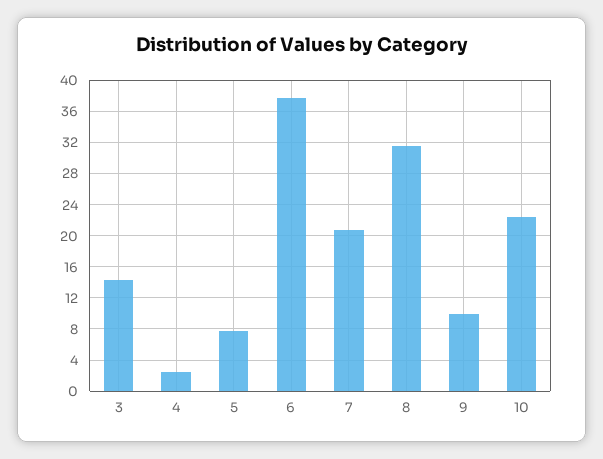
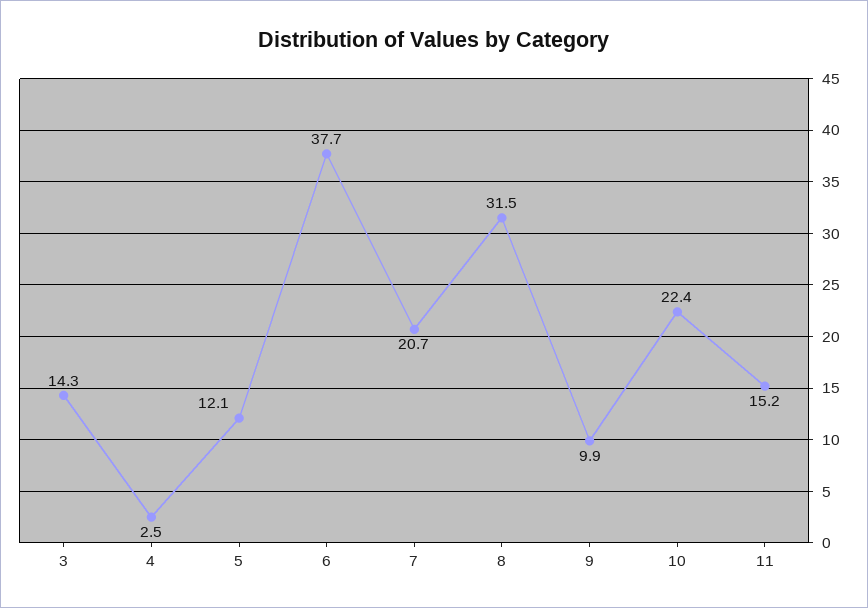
5: 8 -> 12.1
11: none -> 15.2

